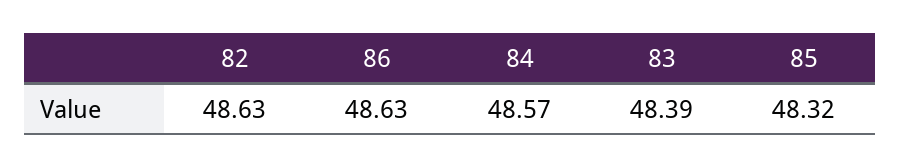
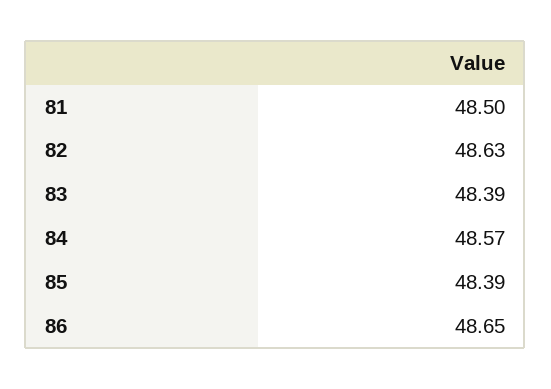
86: 48.63 -> 48.65
85: 48.32 -> 48.39
81: none -> 48.5

